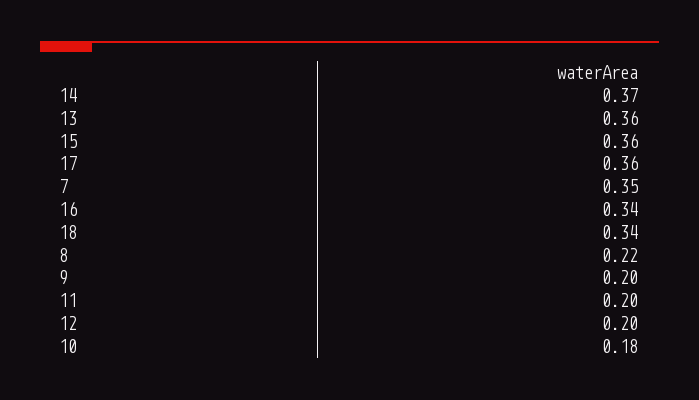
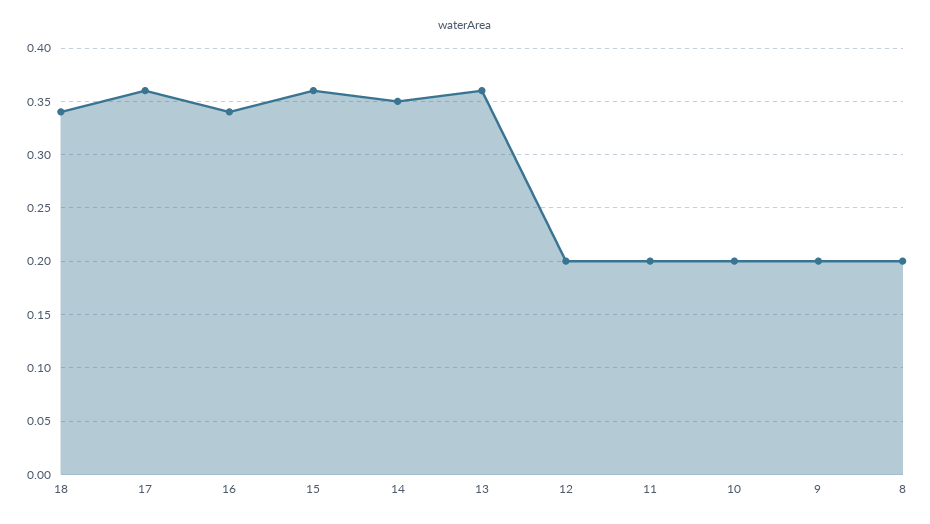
14: 0.37 -> 0.35
7: 0.35 -> none
8: 0.22 -> 0.2
10: 0.18 -> 0.2

